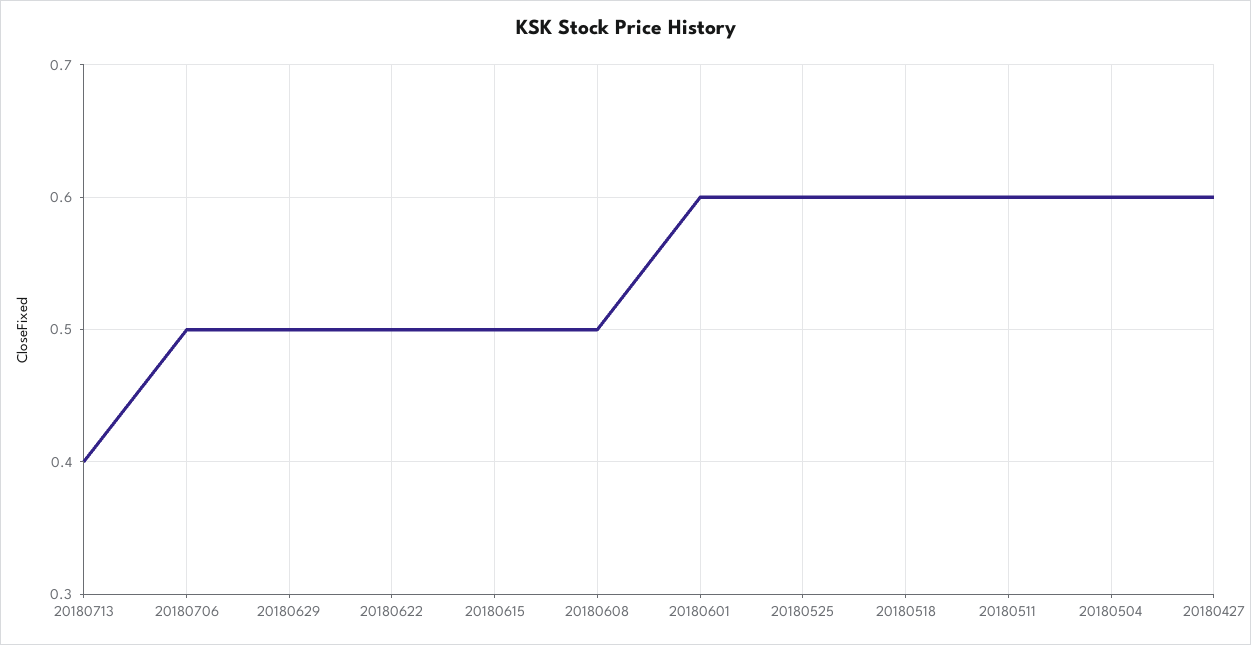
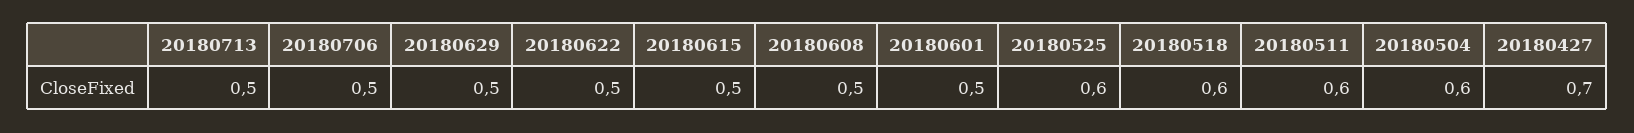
20180713: 0.4 -> 0.5
20180601: 0.6 -> 0.5
20180427: 0.6 -> 0.7

